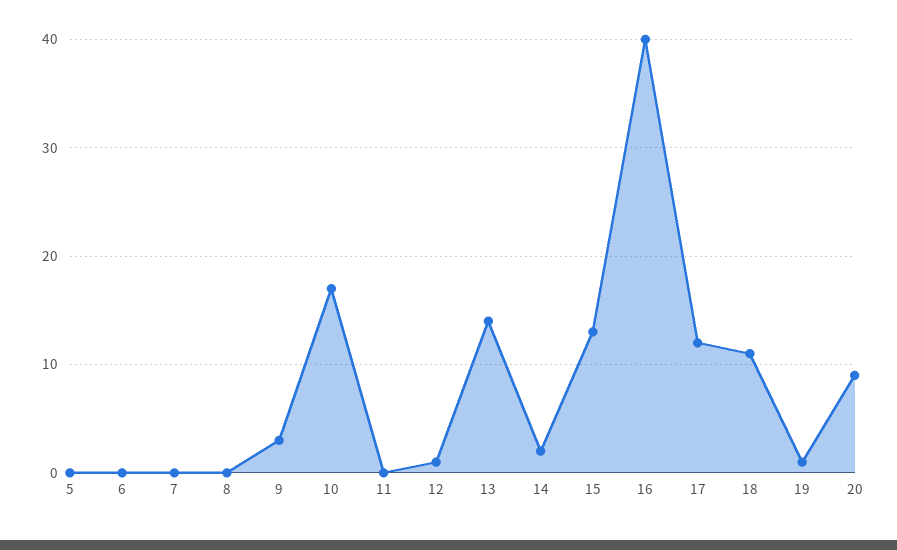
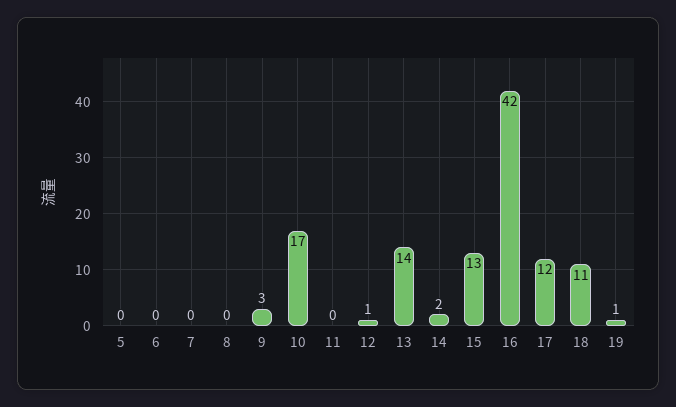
16: 40 -> 42
20: 9 -> none

